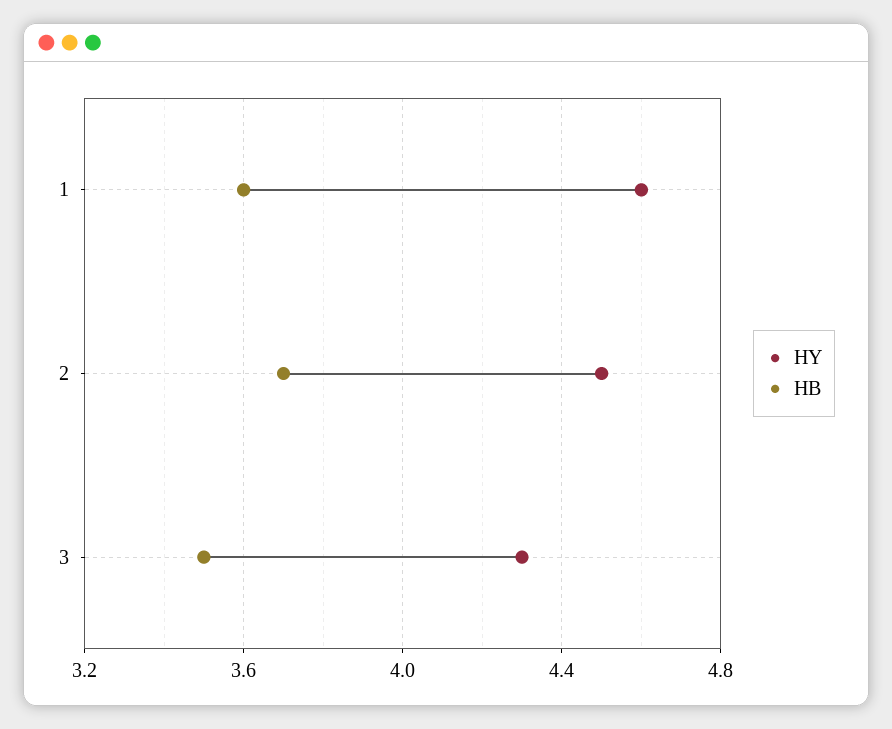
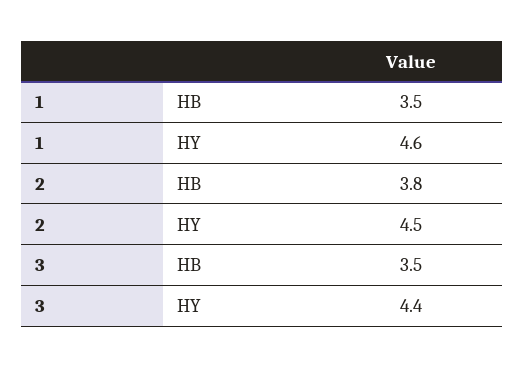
HB, 1: 3.6 -> 3.5
HB, 2: 3.7 -> 3.8
HY, 3: 4.3 -> 4.4

